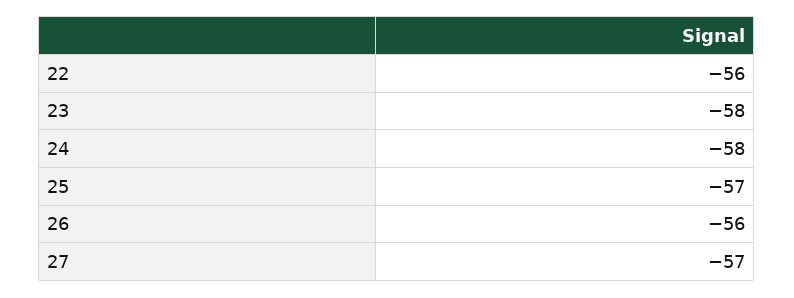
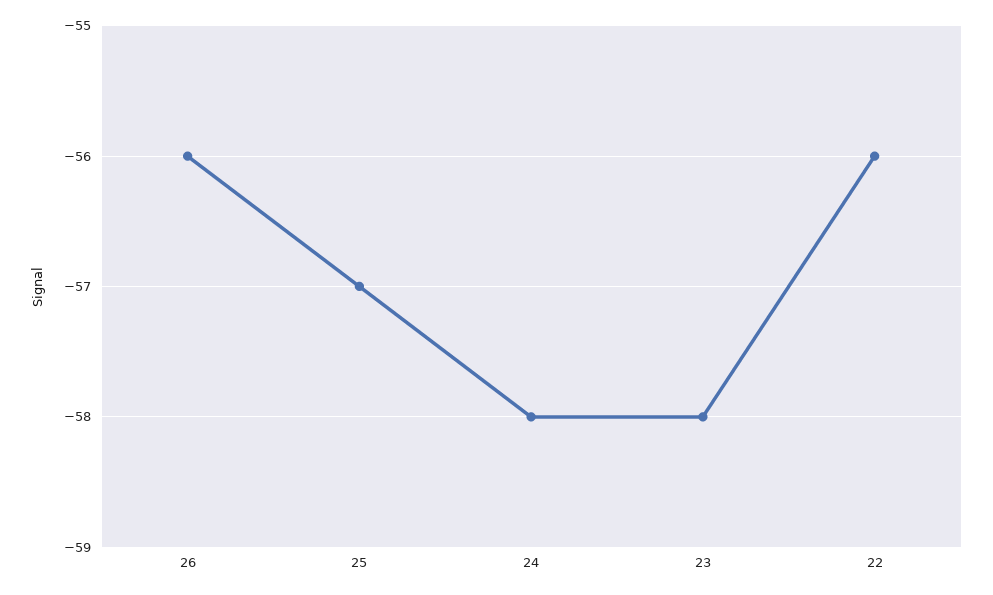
27: -57 -> none

